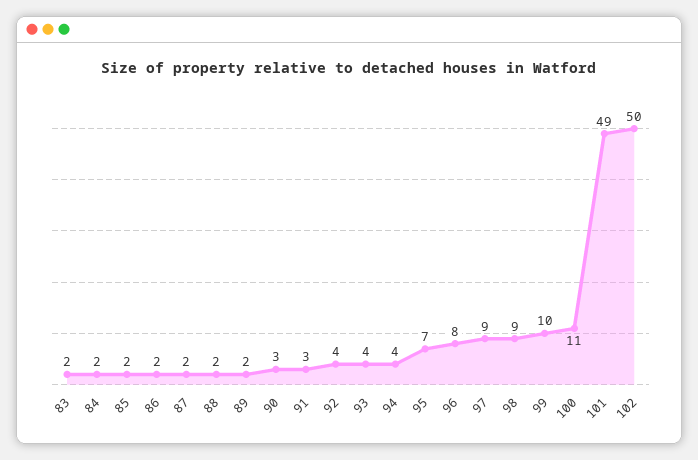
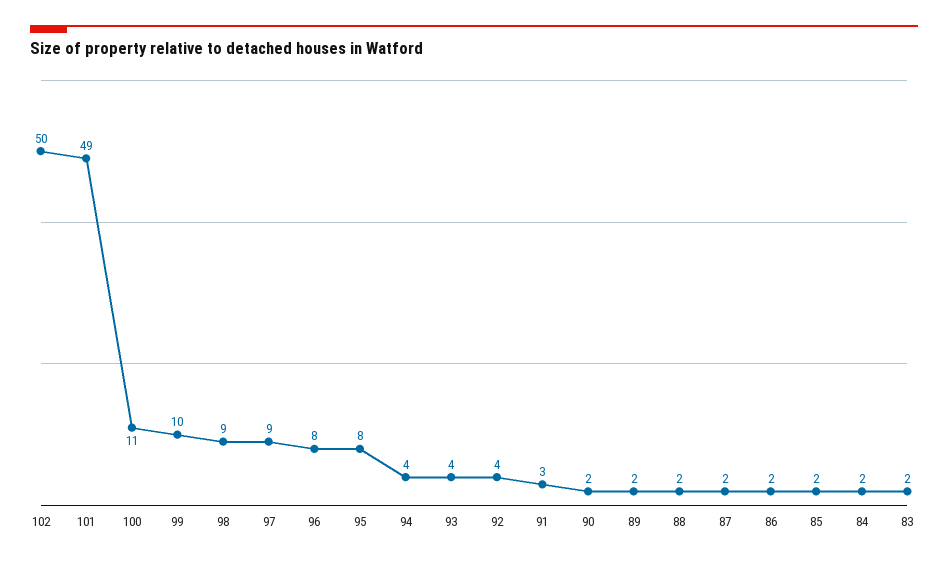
90: 3 -> 2
95: 7 -> 8

